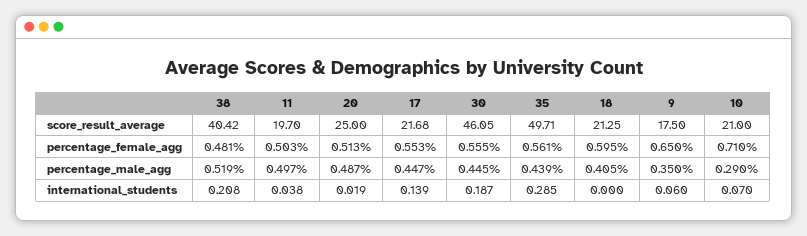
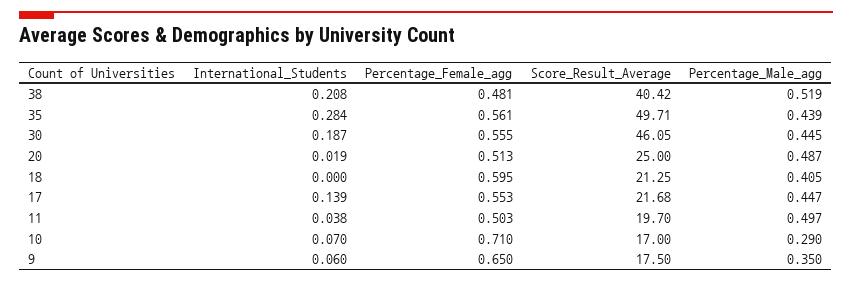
10, score_result_average: 21 -> 17
35, international_students: 0.285 -> 0.284

